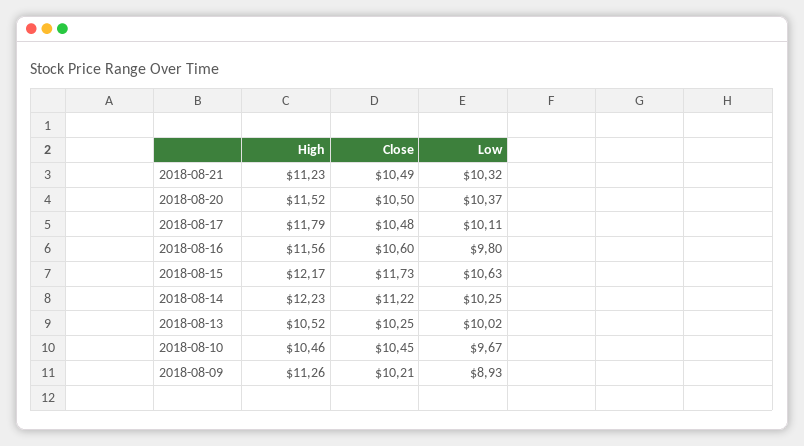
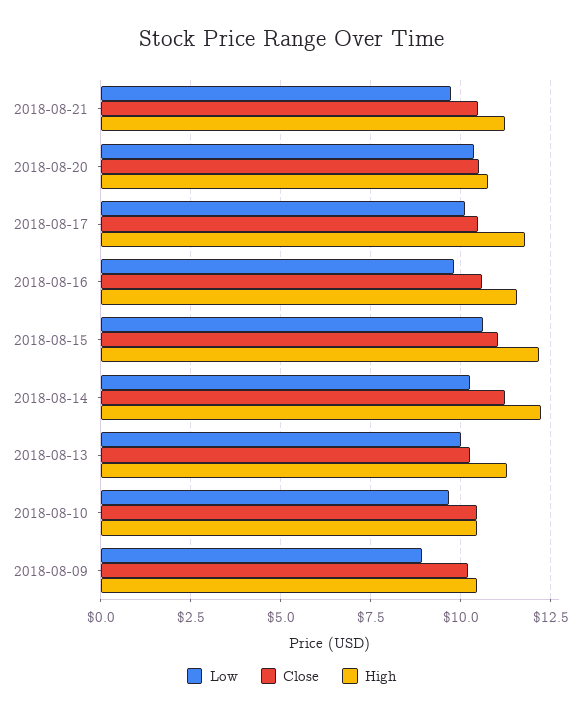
Low, 2018-08-21: 10.32 -> 9.75
High, 2018-08-20: 11.52 -> 10.75
Close, 2018-08-15: 11.73 -> 11
High, 2018-08-13: 10.52 -> 11.25
High, 2018-08-09: 11.26 -> 10.5

